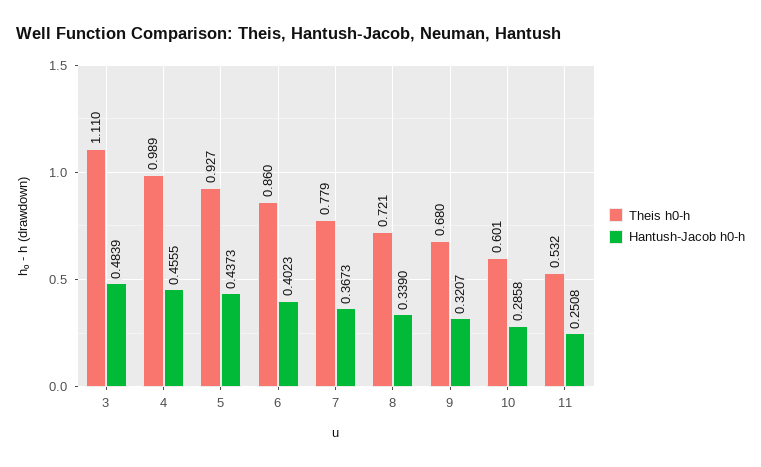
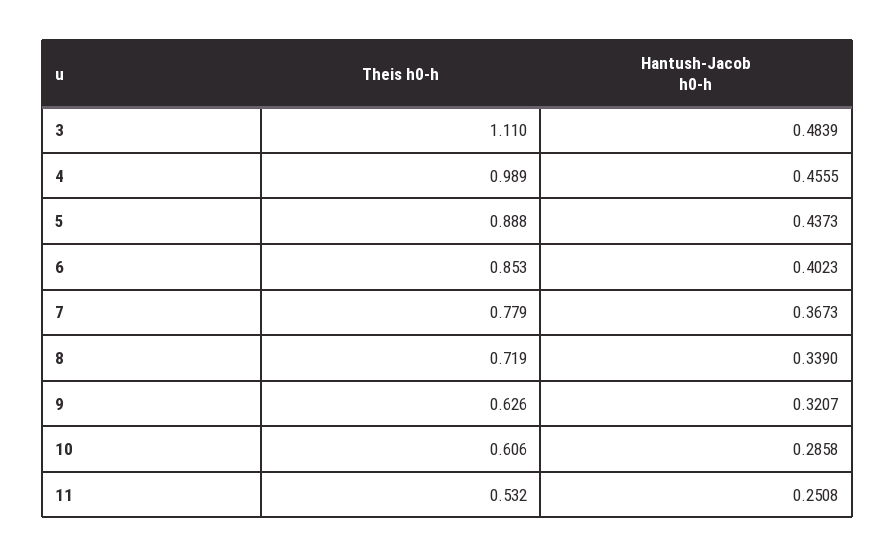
Theis h0-h, 5: 0.927 -> 0.888
Theis h0-h, 6: 0.86 -> 0.853
Theis h0-h, 8: 0.721 -> 0.719
Theis h0-h, 9: 0.68 -> 0.626
Theis h0-h, 10: 0.601 -> 0.606

